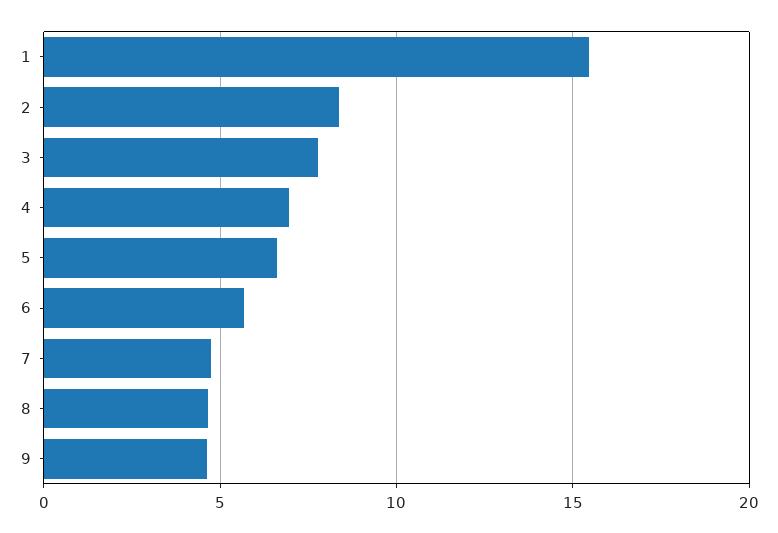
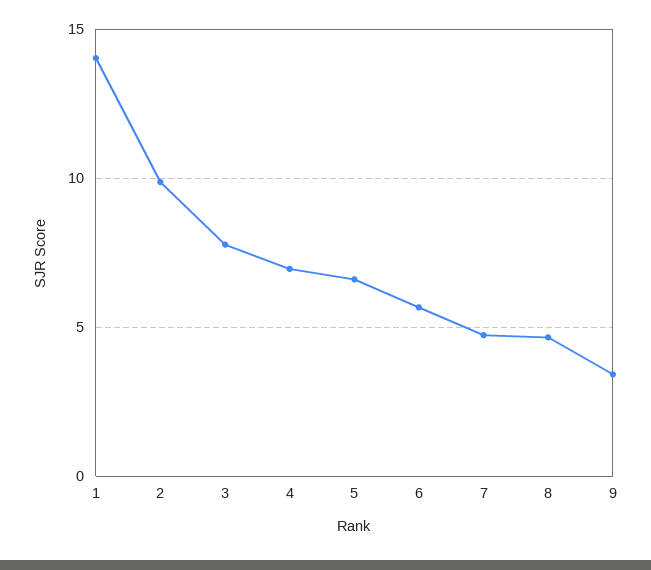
1: 15.5 -> 14
2: 8.5 -> 10
9: 4.5 -> 3.5

